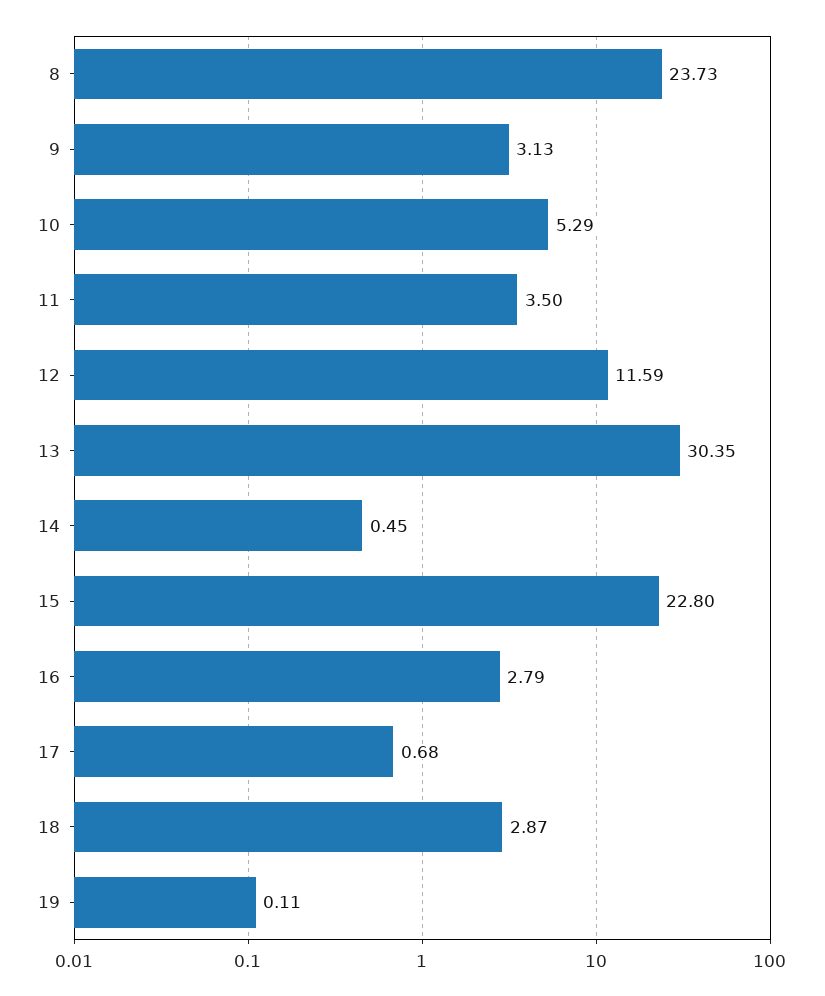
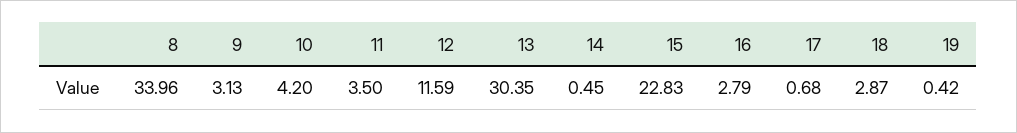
8: 23.73 -> 33.96
10: 5.29 -> 4.2
15: 22.8 -> 22.83
19: 0.11 -> 0.42

